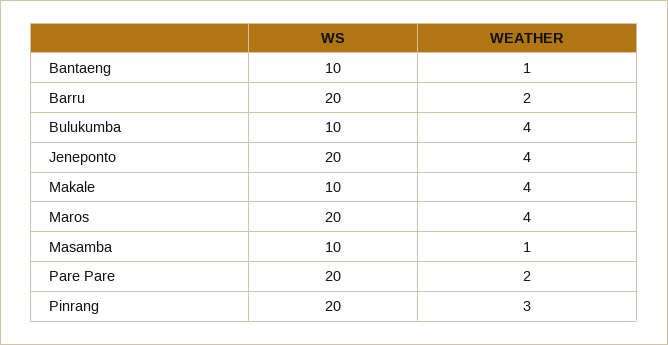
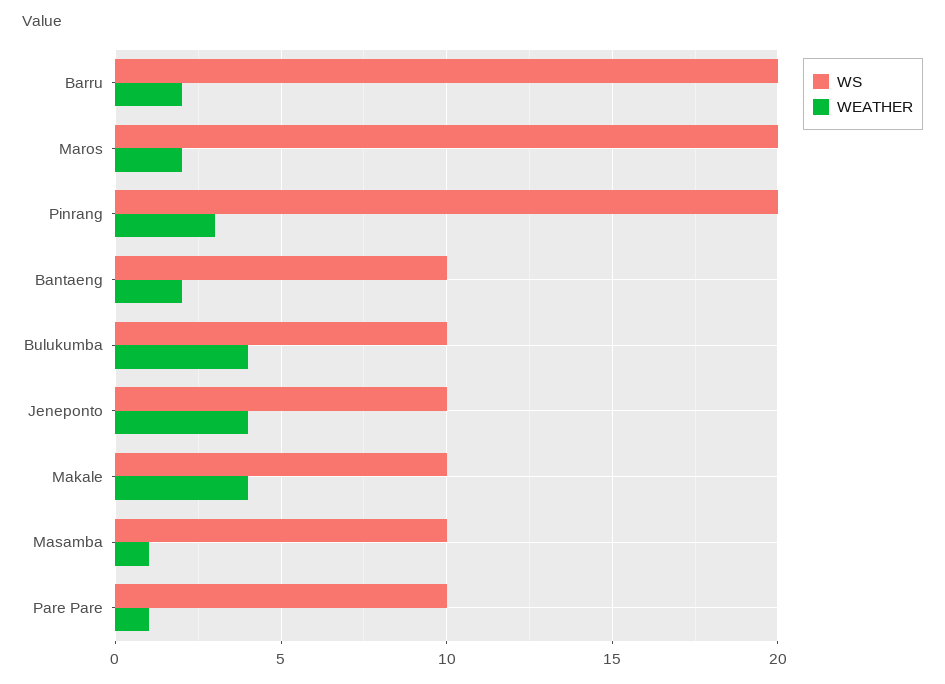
WEATHER, Bantaeng: 1 -> 2
WS, Jeneponto: 20 -> 10
WEATHER, Maros: 4 -> 2
WS, Pare Pare: 20 -> 10
WEATHER, Pare Pare: 2 -> 1

